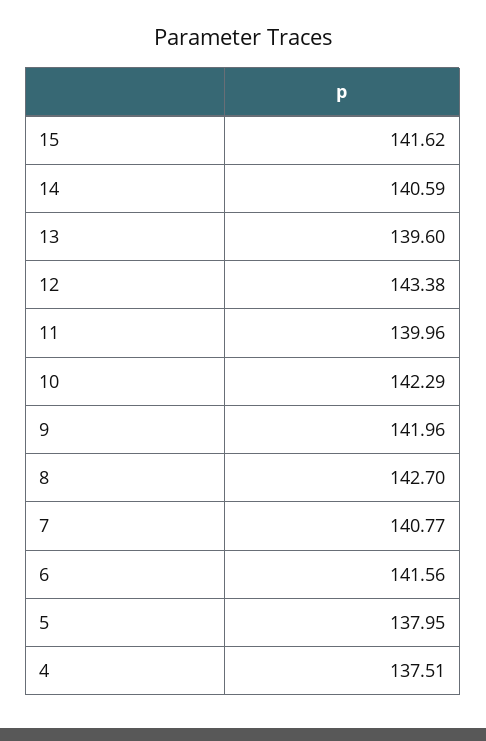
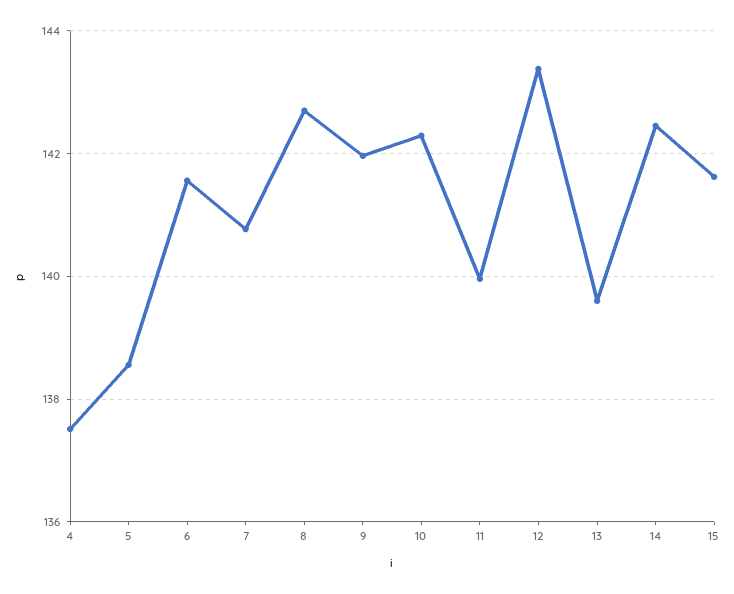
14: 140.59 -> 142.4
5: 137.95 -> 138.6

